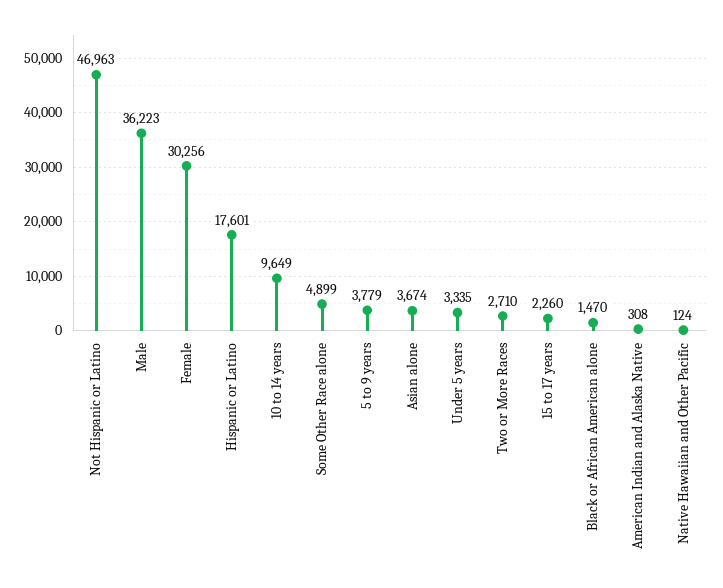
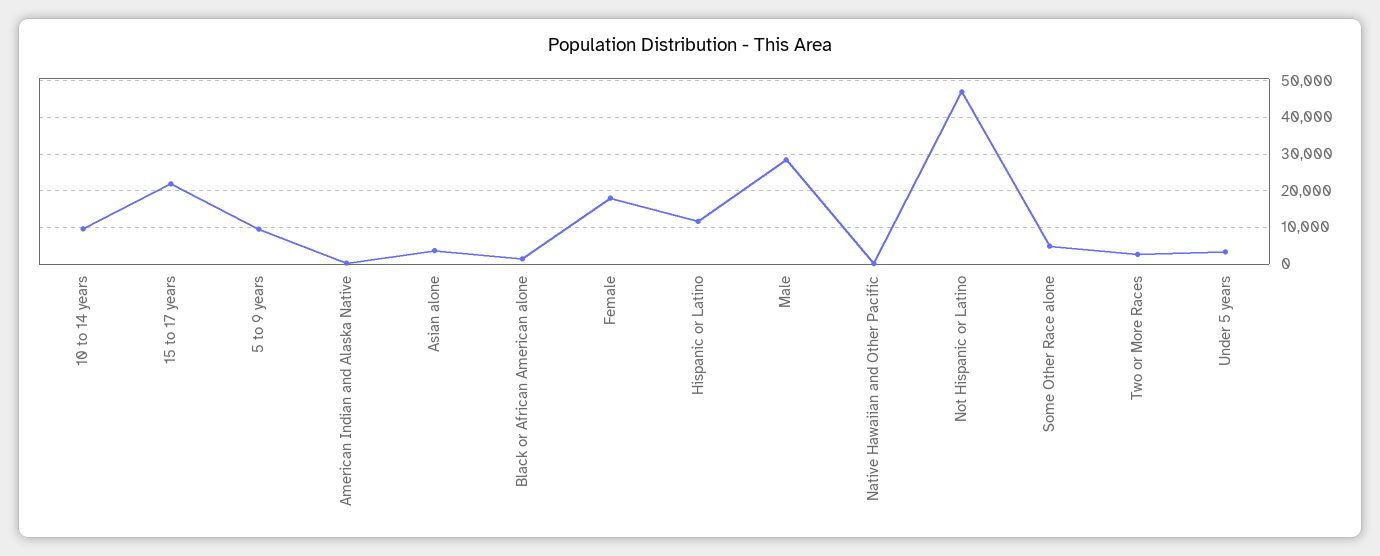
Male: 36223 -> 28000
Female: 30256 -> 18000
Hispanic or Latino: 17601 -> 12000
5 to 9 years: 3779 -> 10000
15 to 17 years: 2260 -> 22000

